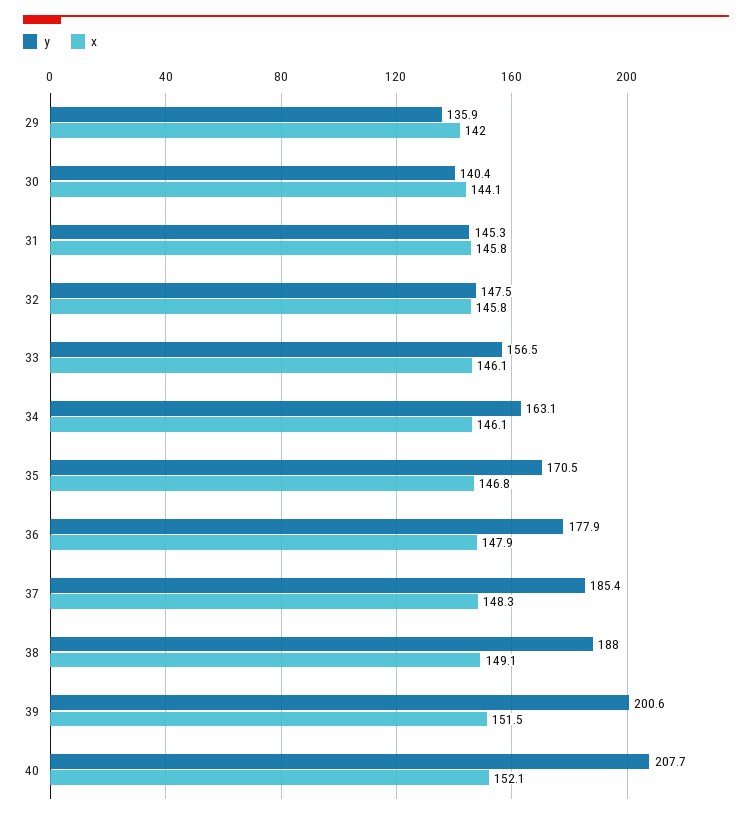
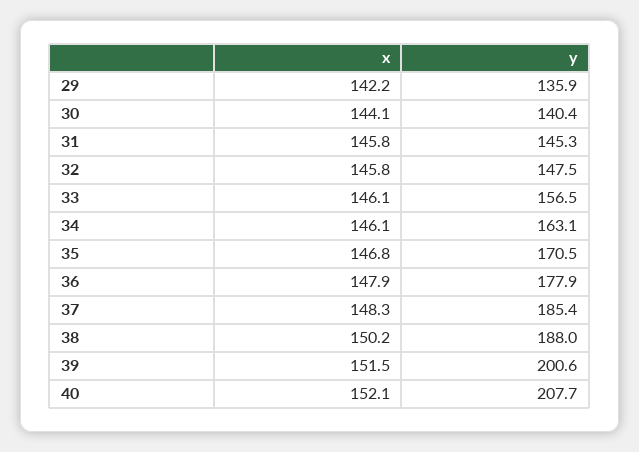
x, 29: 142 -> 142.2
x, 38: 149.1 -> 150.2

